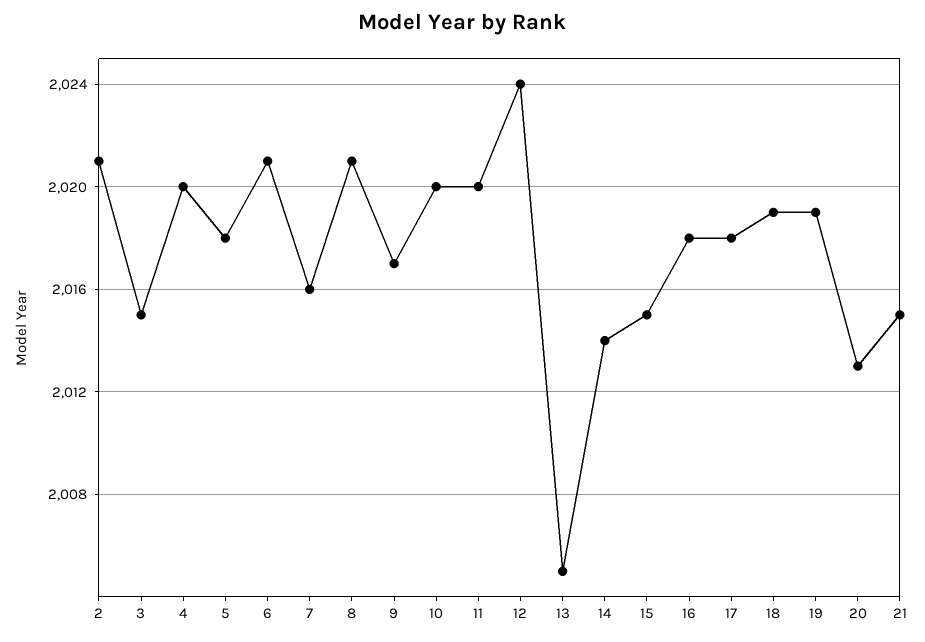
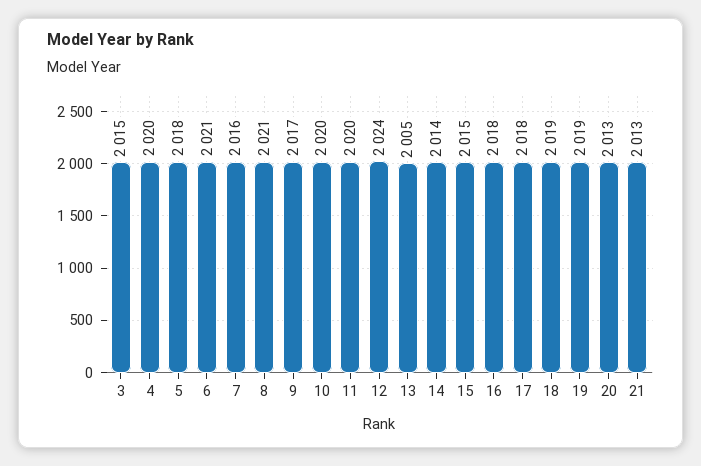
2: 2021 -> none
21: 2015 -> 2013

